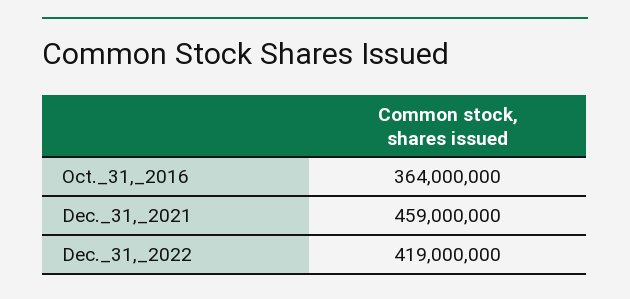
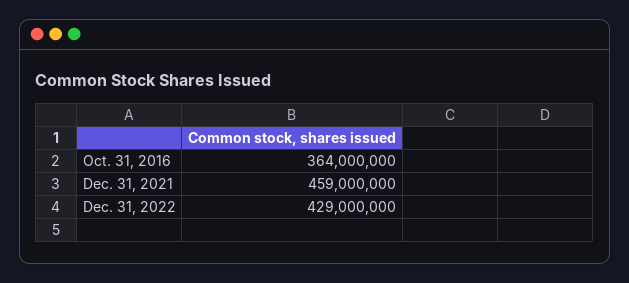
Dec._31,_2022: 419000000 -> 429000000

